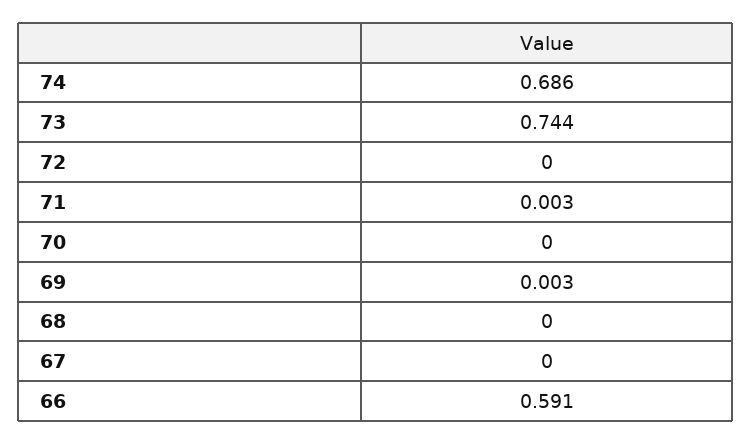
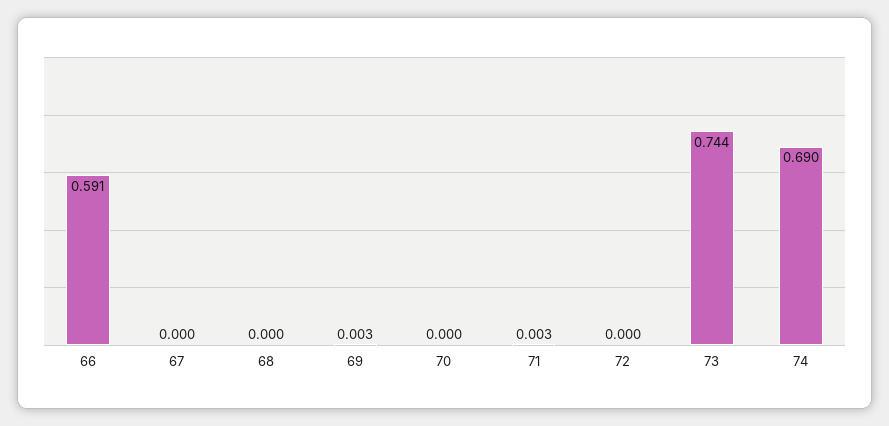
74: 0.686 -> 0.69

